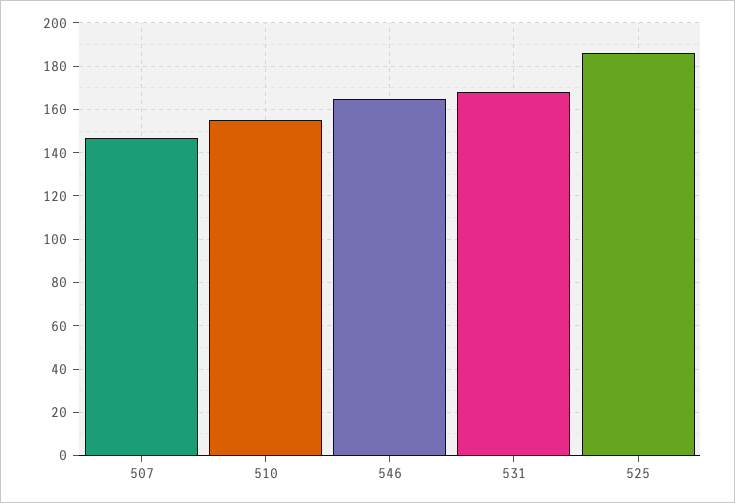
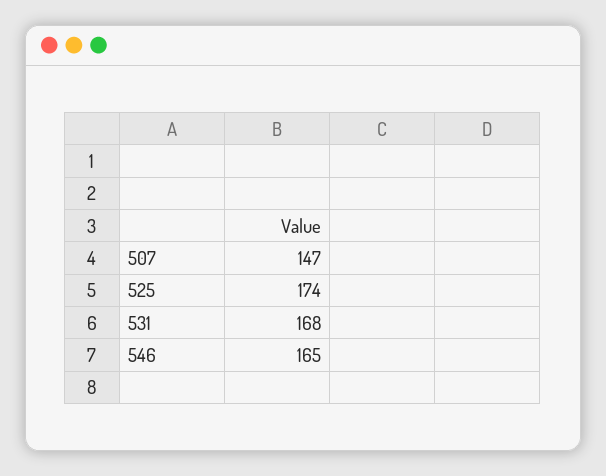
510: 155 -> none
525: 185 -> 174

